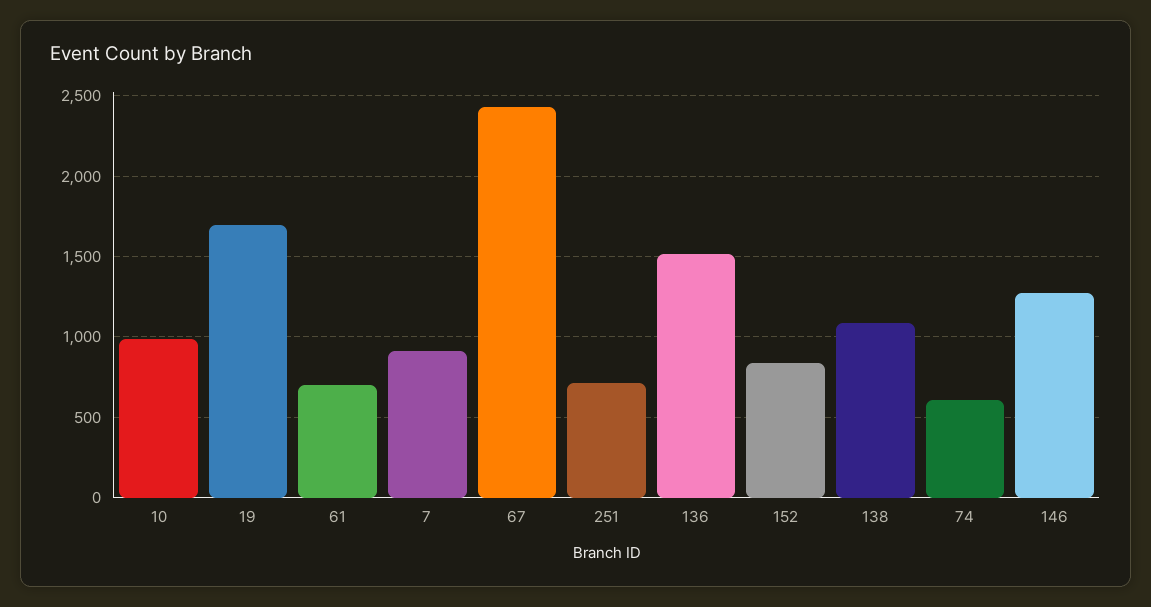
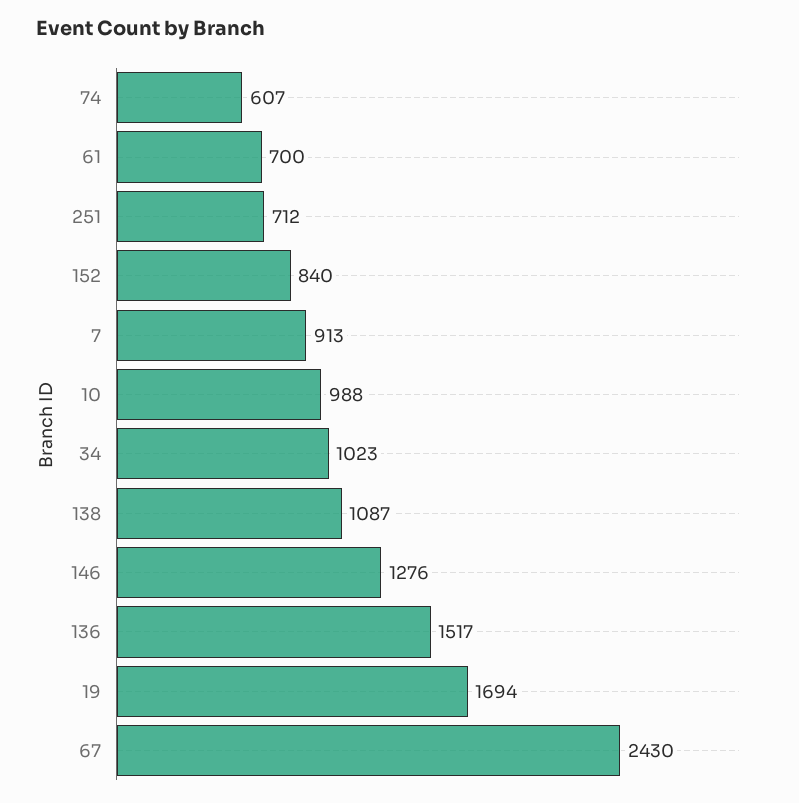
34: none -> 1023

